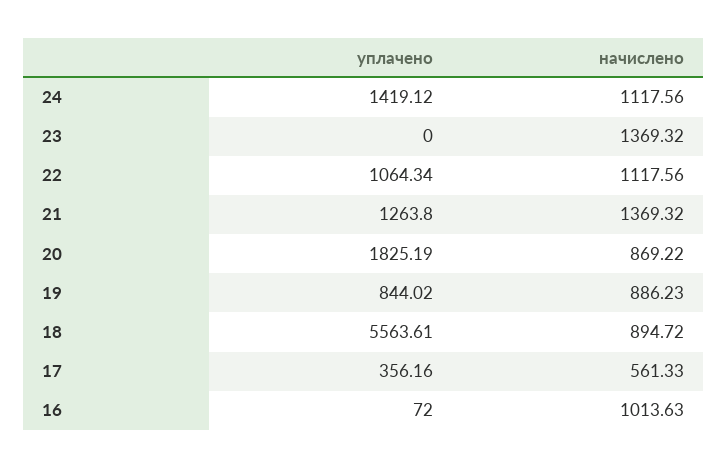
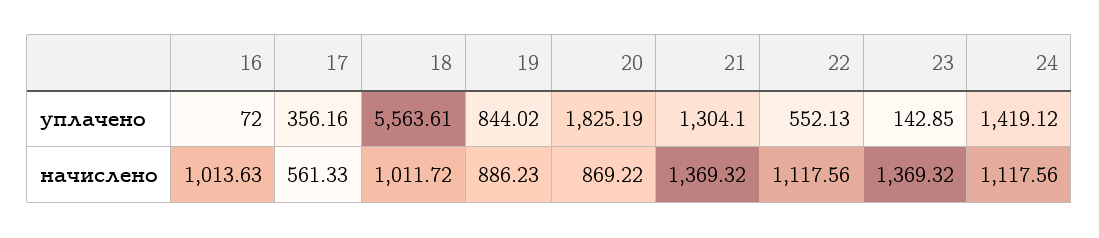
уплачено, 23: 0 -> 142.85
уплачено, 22: 1064.34 -> 552.13
уплачено, 21: 1263.8 -> 1304.1
начислено, 18: 894.72 -> 1011.72

